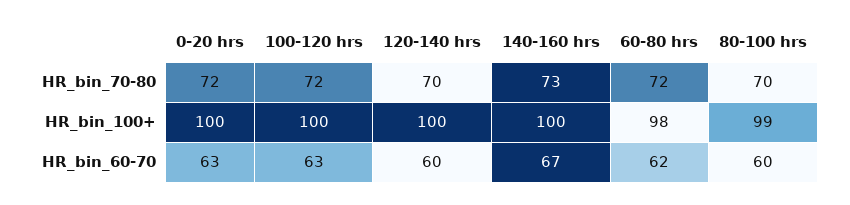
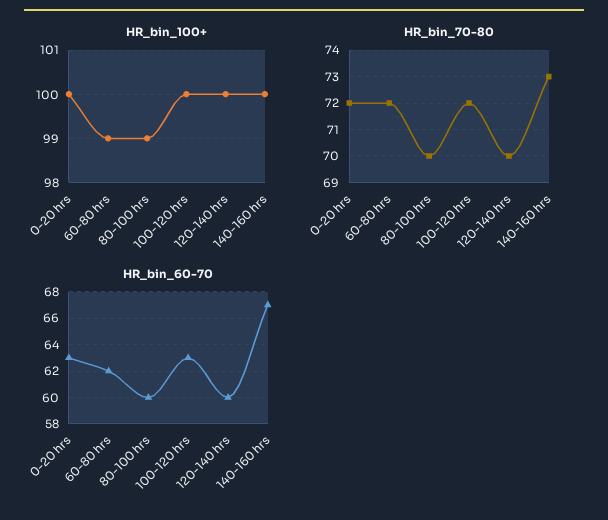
HR_bin_100+, 60-80 hrs: 98 -> 99

